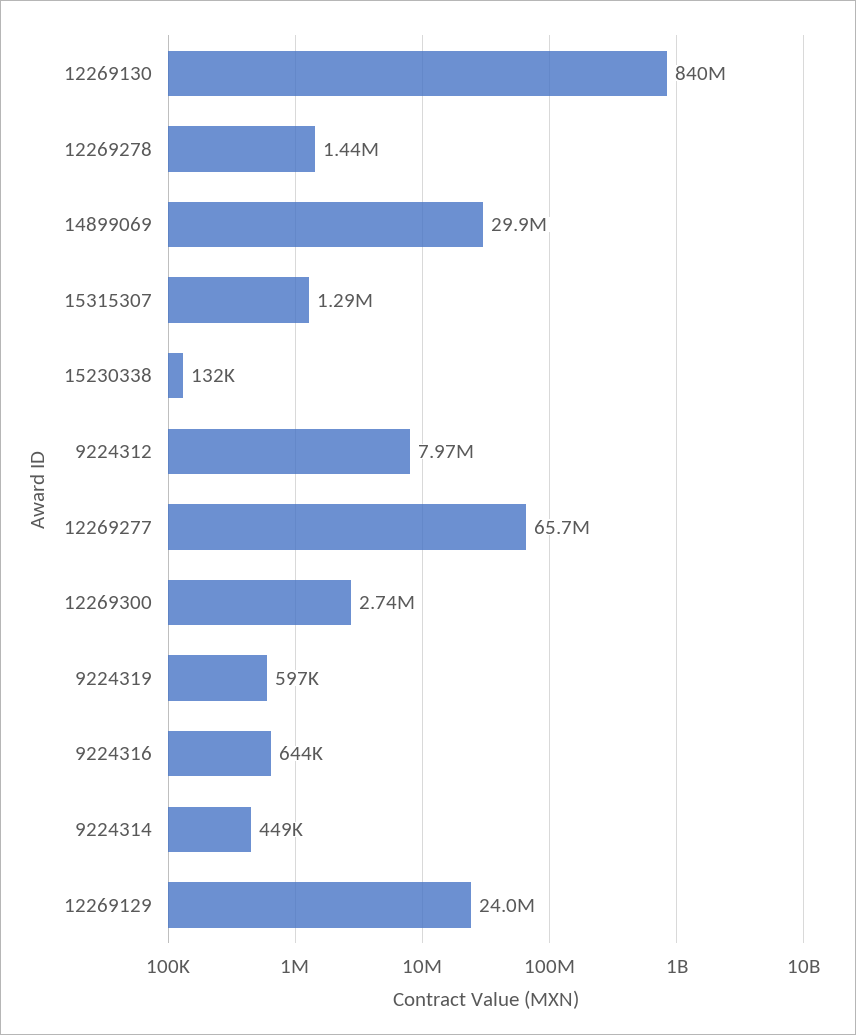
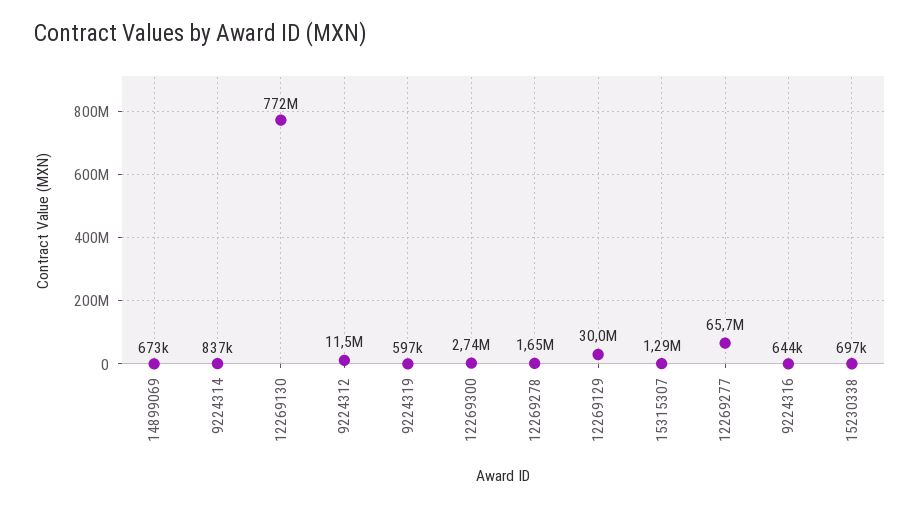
12269130: 840000000 -> 772000000
12269278: 1440000 -> 1650000
14899069: 29900000 -> 673000
15230338: 132000 -> 697000
9224312: 7970000 -> 11500000
9224314: 449000 -> 837000
12269129: 24000000 -> 30000000

